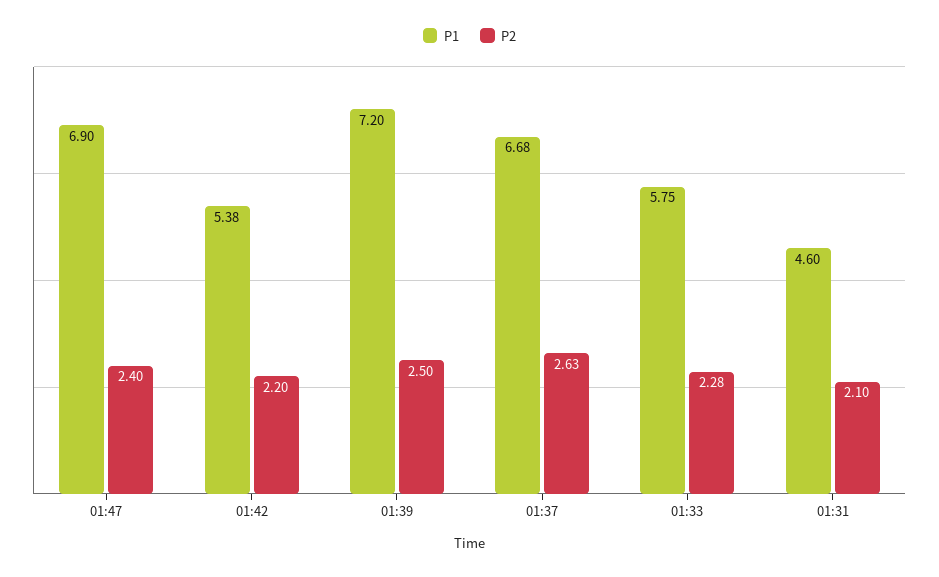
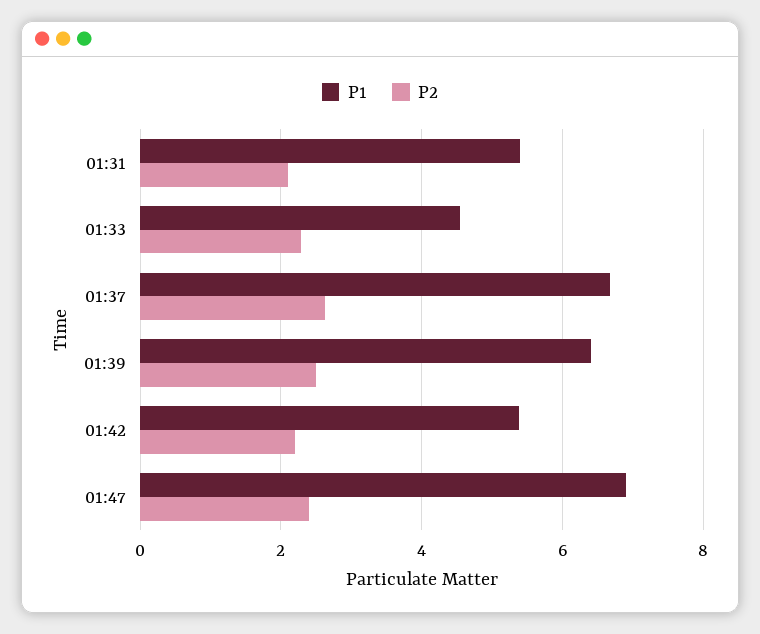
P1, 01:39: 7.2 -> 6.4
P1, 01:33: 5.75 -> 4.6
P1, 01:31: 4.6 -> 5.4

